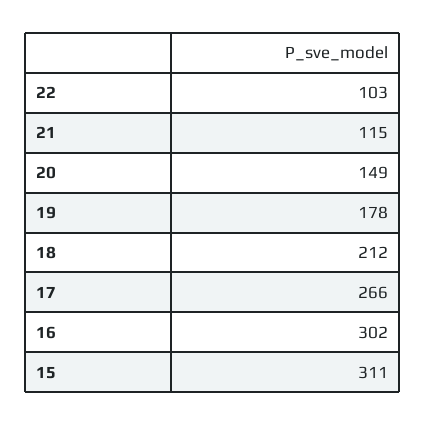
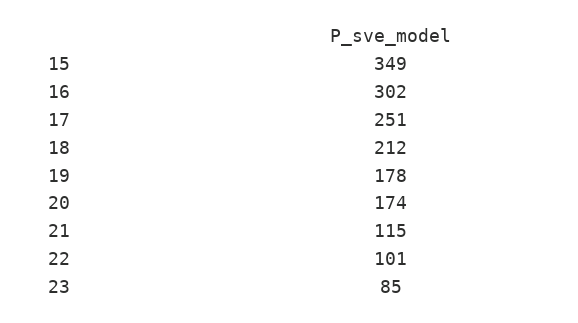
22: 103 -> 101
20: 149 -> 174
17: 266 -> 251
15: 311 -> 349
23: none -> 85

